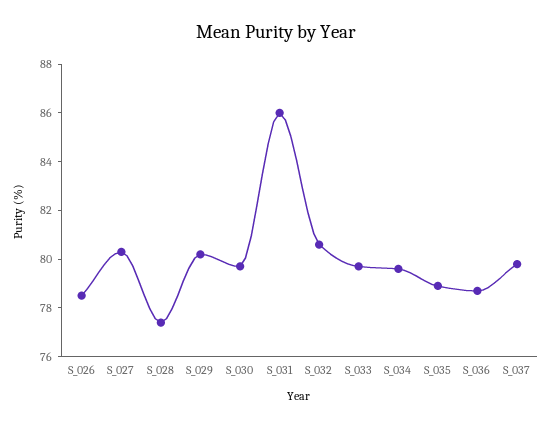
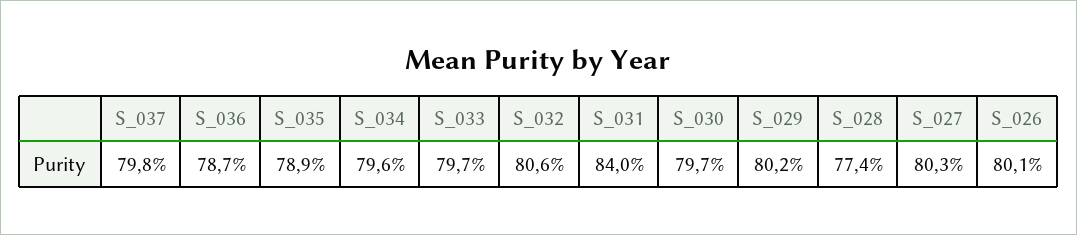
S_026: 78.5 -> 80.1
S_031: 86 -> 84

